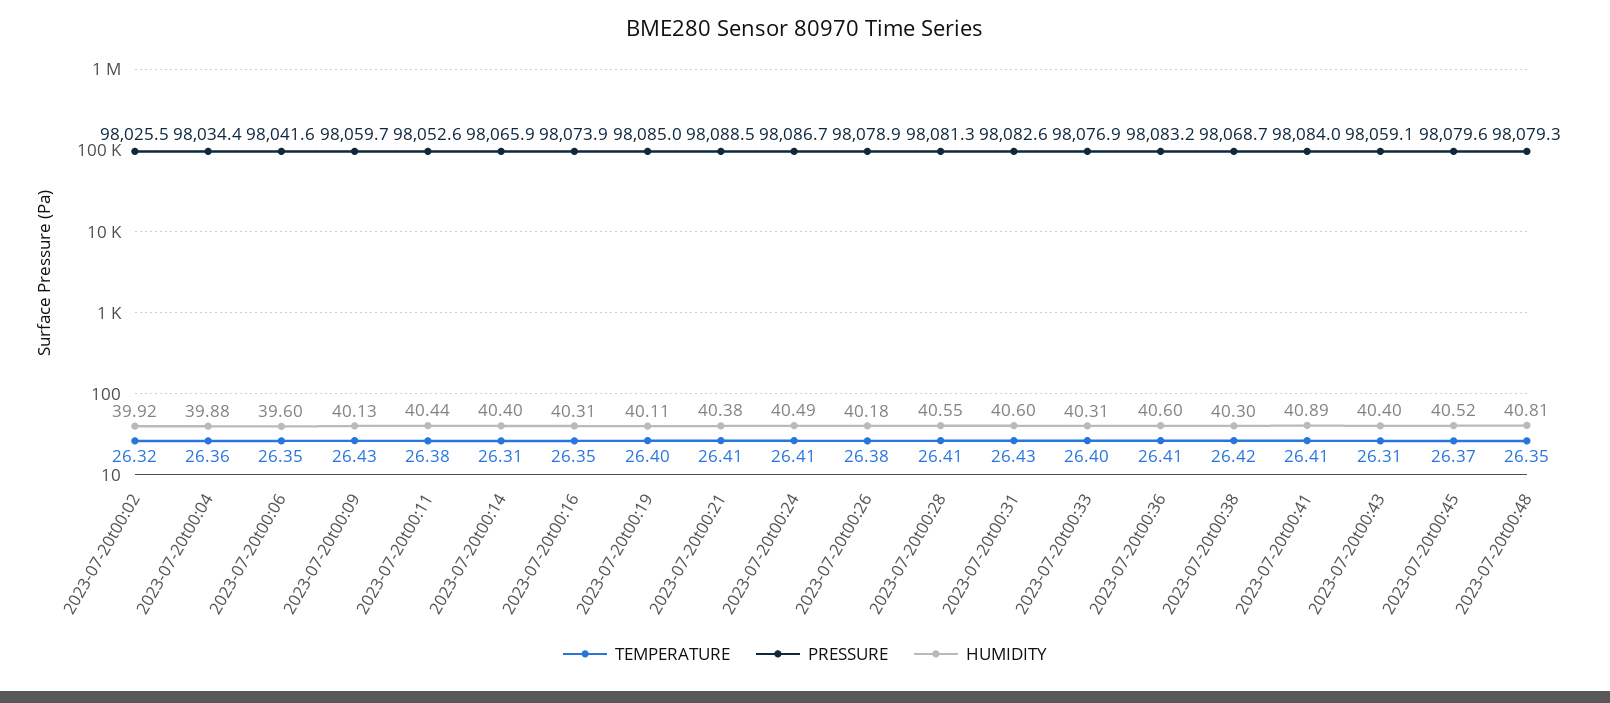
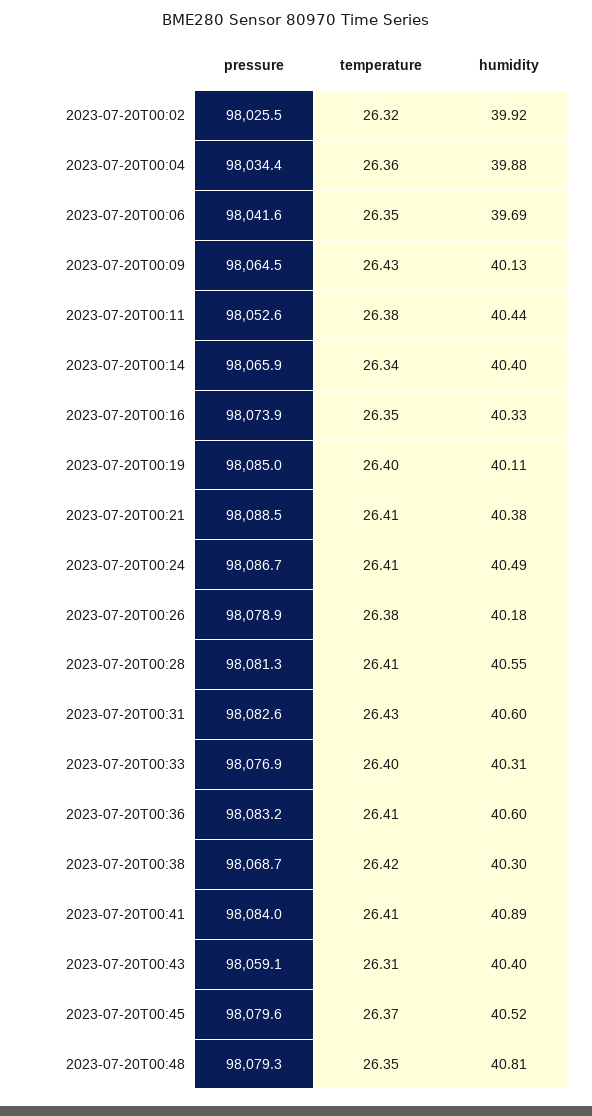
HUMIDITY, 2023-07-20t00:06: 39.6 -> 39.69
PRESSURE, 2023-07-20t00:09: 98059.7 -> 98064.5
TEMPERATURE, 2023-07-20t00:14: 26.31 -> 26.34
HUMIDITY, 2023-07-20t00:16: 40.31 -> 40.33

